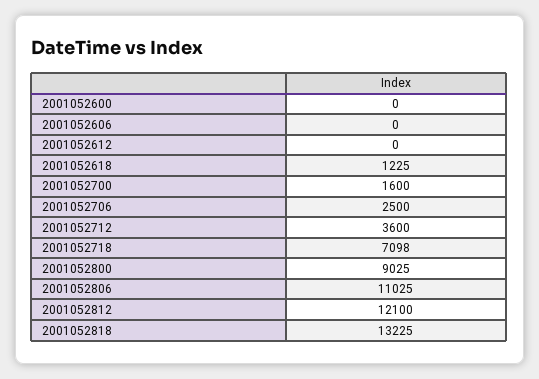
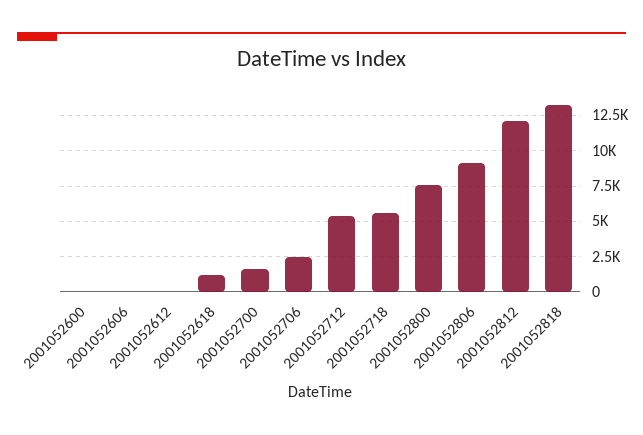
2001052712: 3600 -> 5500
2001052718: 7098 -> 5500
2001052800: 9025 -> 7500
2001052806: 11025 -> 9000

